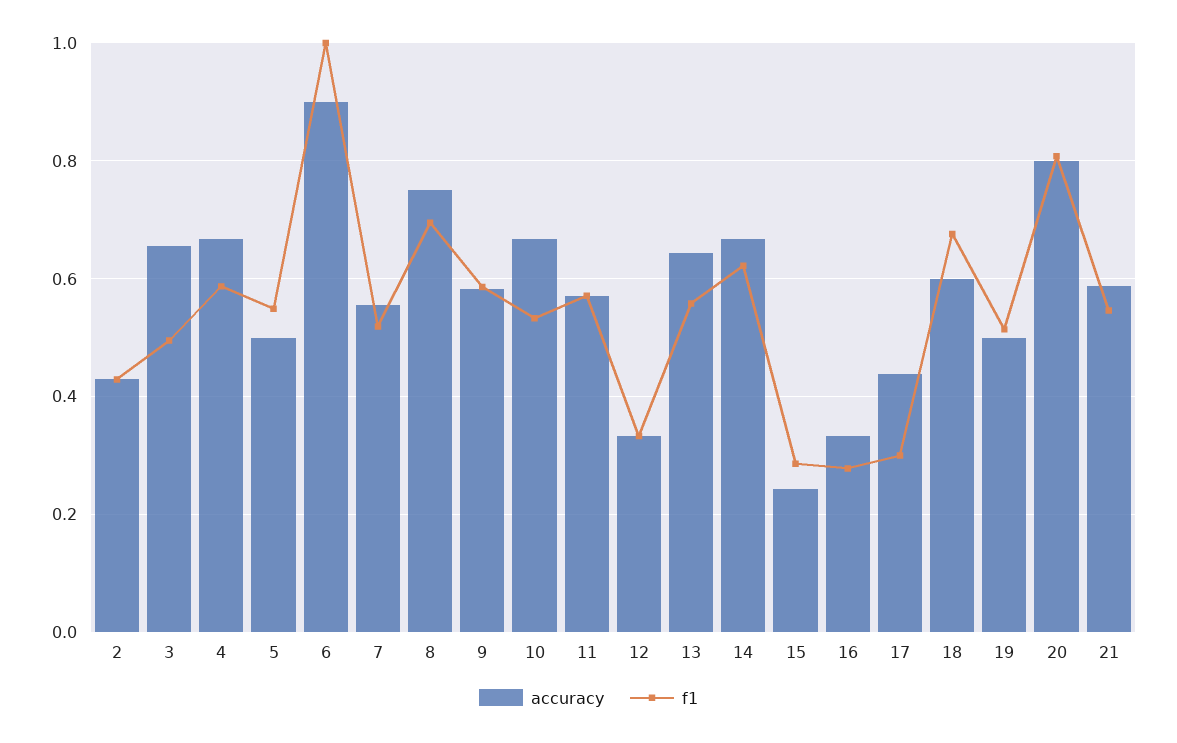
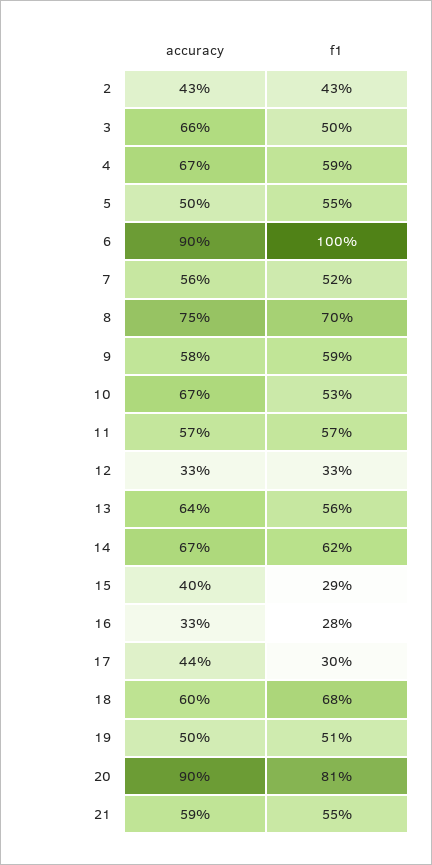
accuracy, 15: 0.24 -> 0.4
accuracy, 20: 0.8 -> 0.9

